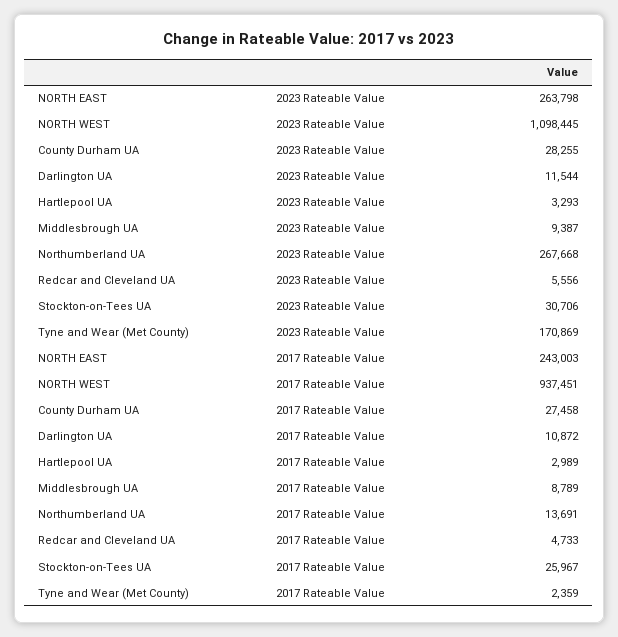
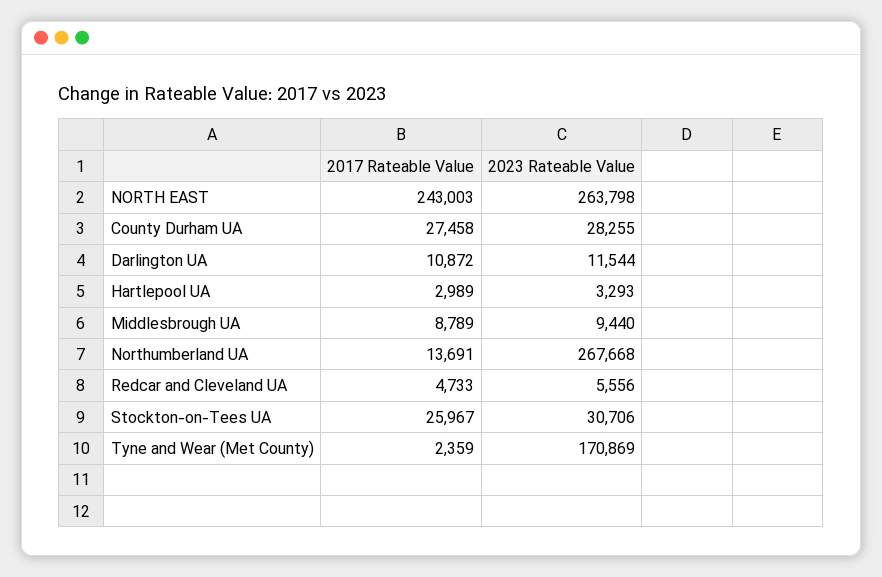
NORTH WEST, 2023 Rateable Value: 1098445 -> none
Middlesbrough UA, 2023 Rateable Value: 9387 -> 9440
NORTH WEST, 2017 Rateable Value: 937451 -> none

